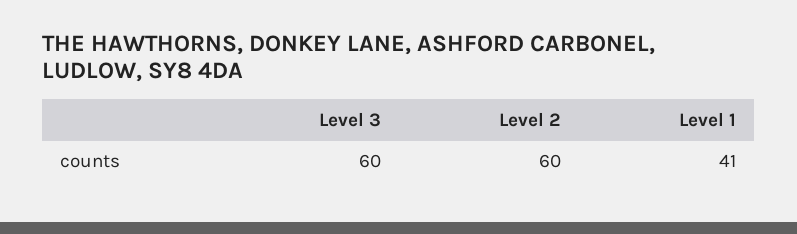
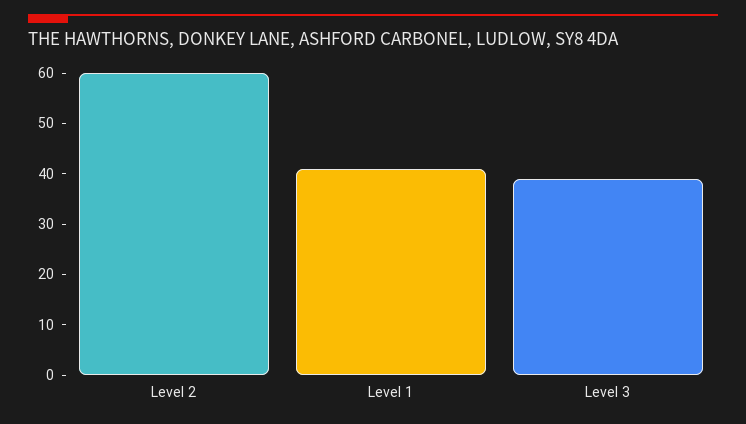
Level 3: 60 -> 40

